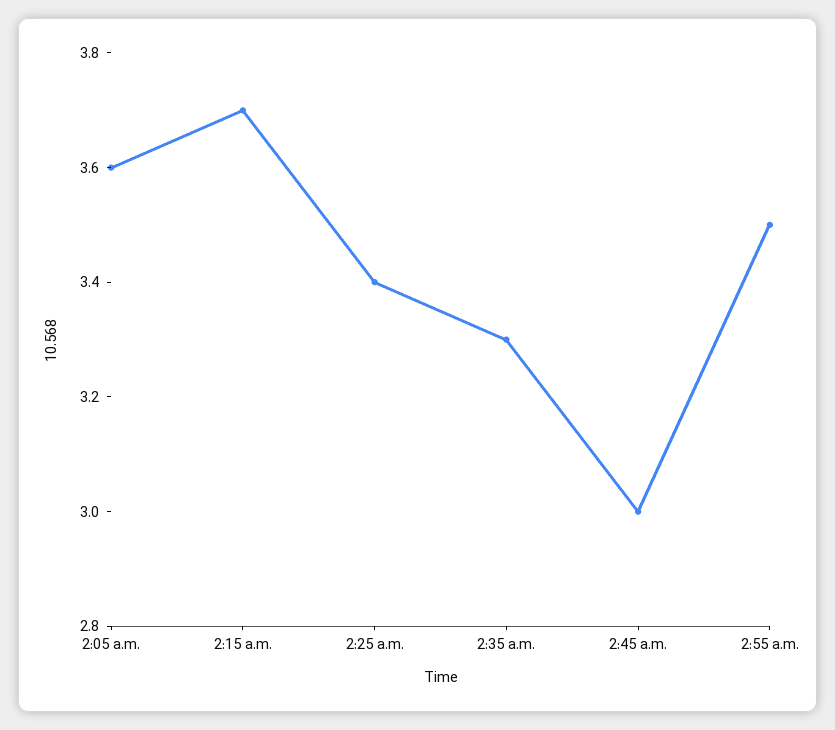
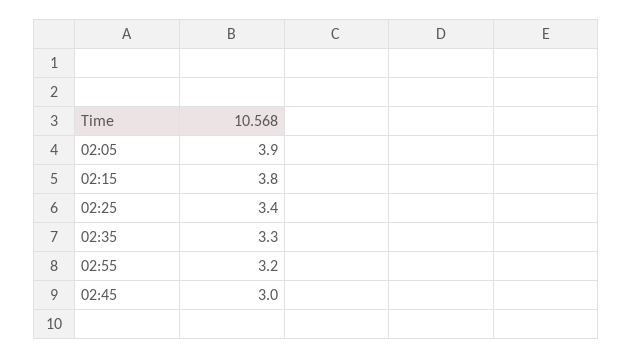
2:05 a.m.: 3.6 -> 3.9
2:15 a.m.: 3.7 -> 3.8
2:55 a.m.: 3.5 -> 3.2

